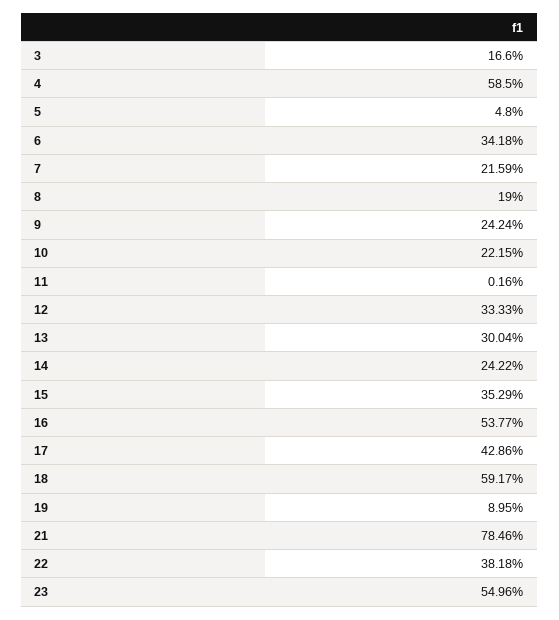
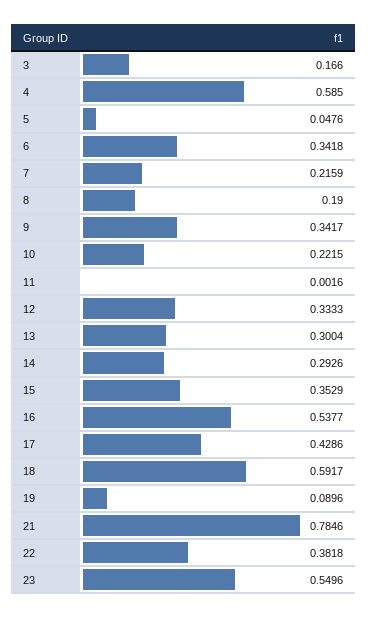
5: 0.048 -> 0.0476
9: 0.2424 -> 0.3417
14: 0.2422 -> 0.2926
19: 0.0895 -> 0.0896

